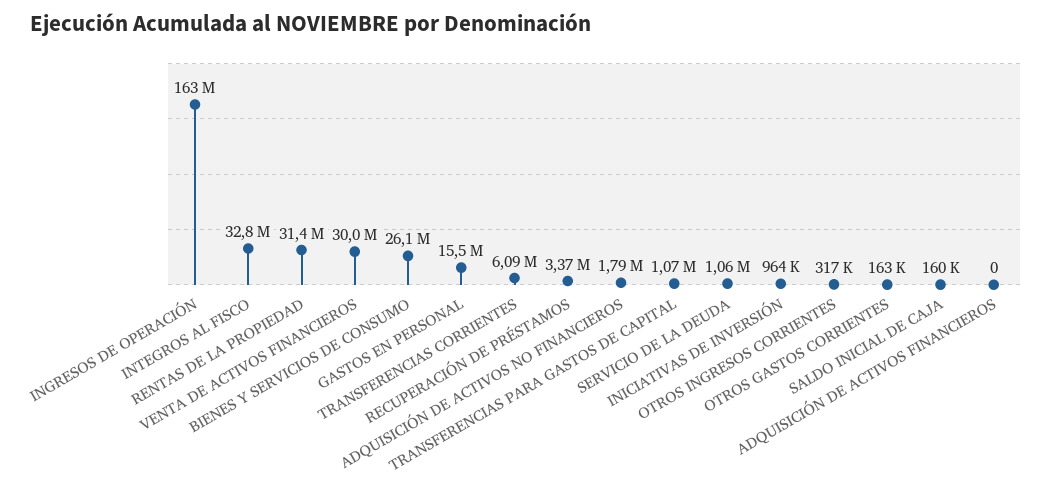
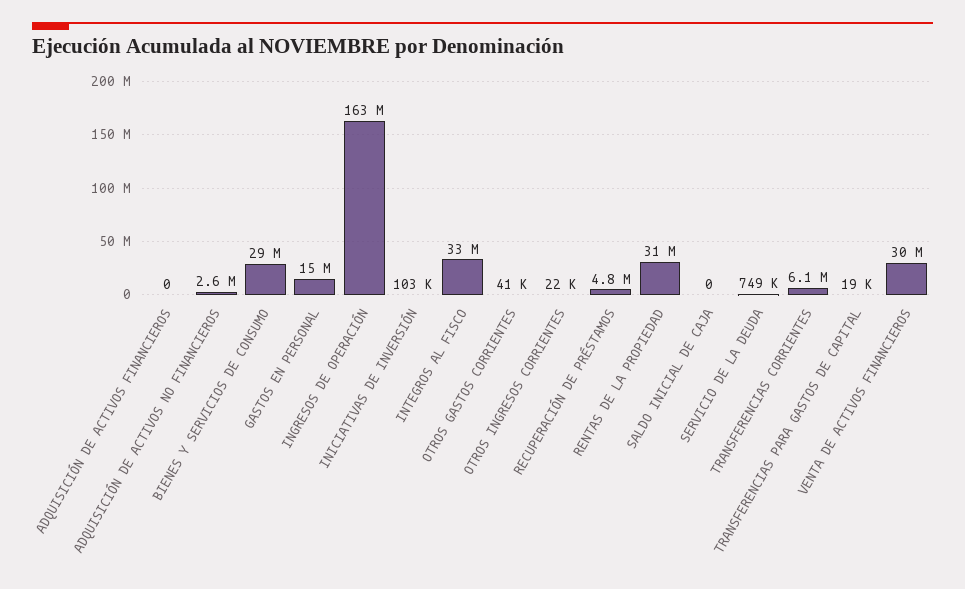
BIENES Y SERVICIOS DE CONSUMO: 26100000 -> 29000000
RECUPERACIÓN DE PRÉSTAMOS: 3370000 -> 4800000
ADQUISICIÓN DE ACTIVOS NO FINANCIEROS: 1790000 -> 2600000
TRANSFERENCIAS PARA GASTOS DE CAPITAL: 1070000 -> 19000
SERVICIO DE LA DEUDA: 1060000 -> 749000
INICIATIVAS DE INVERSIÓN: 964000 -> 103000
OTROS INGRESOS CORRIENTES: 317000 -> 22000
OTROS GASTOS CORRIENTES: 163000 -> 41000
SALDO INICIAL DE CAJA: 160000 -> 0

